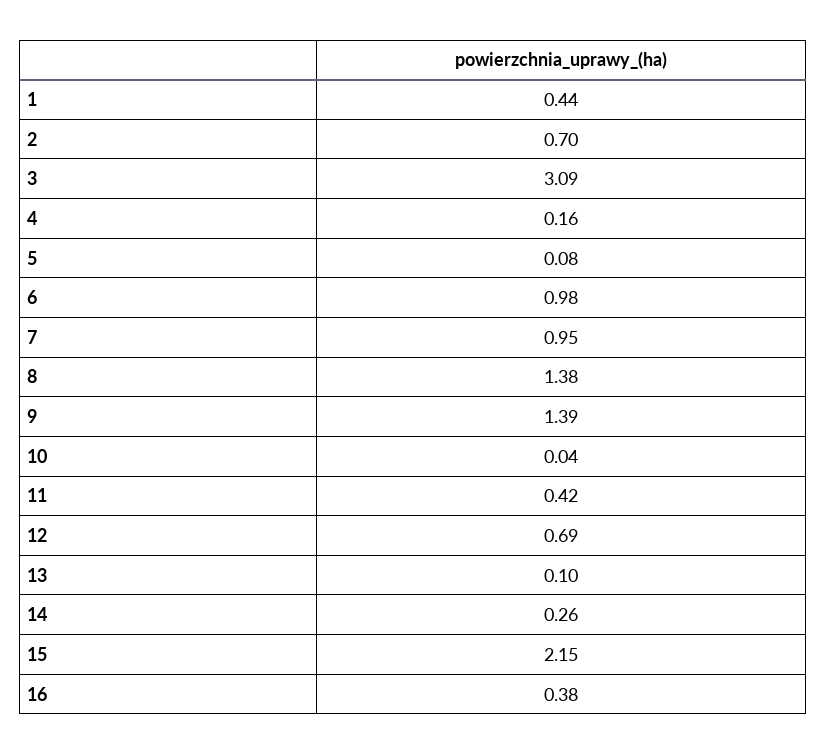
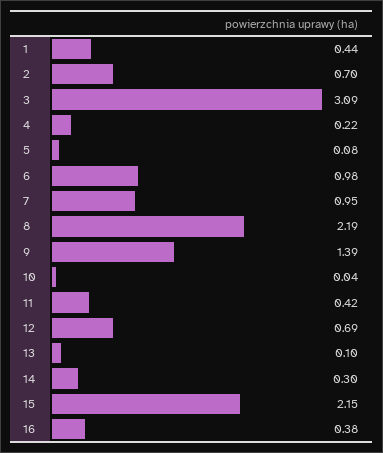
4: 0.16 -> 0.22
8: 1.38 -> 2.19
14: 0.26 -> 0.3

